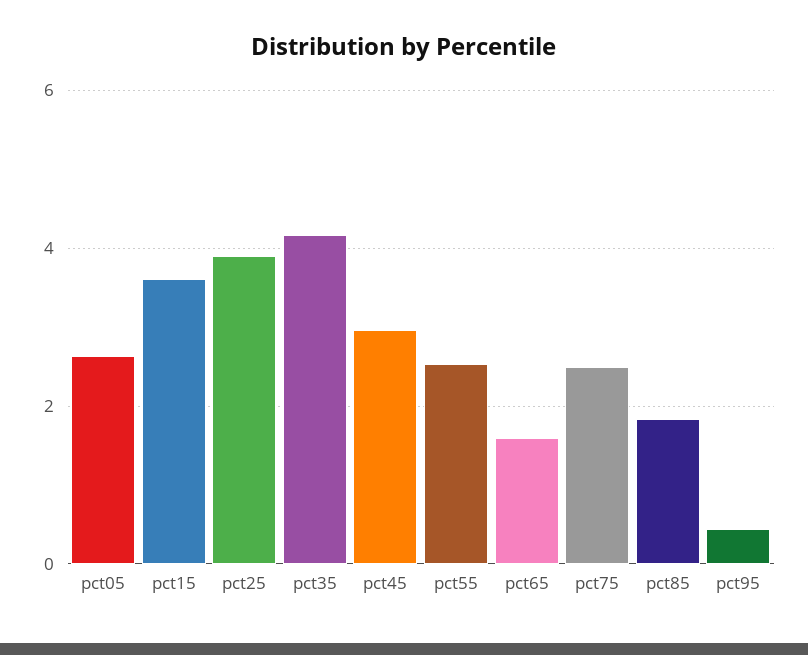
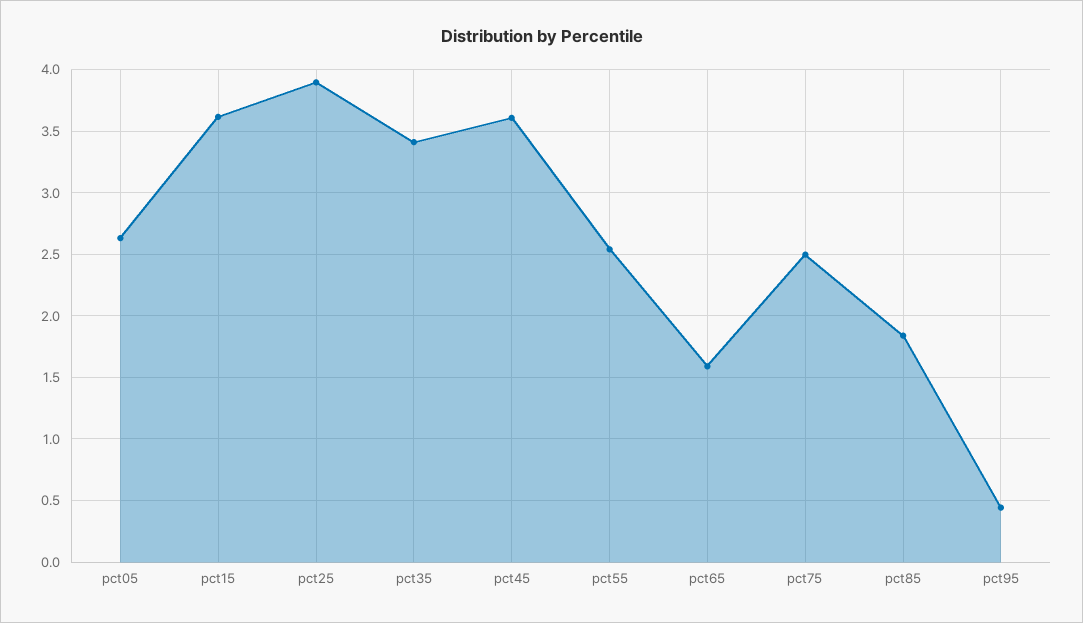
pct35: 4.2 -> 3.4
pct45: 3 -> 3.6

